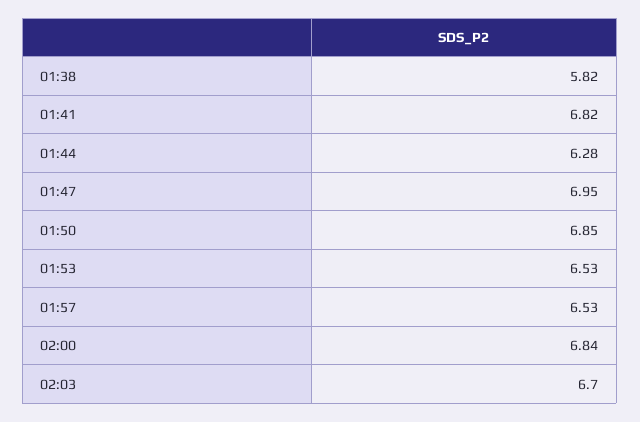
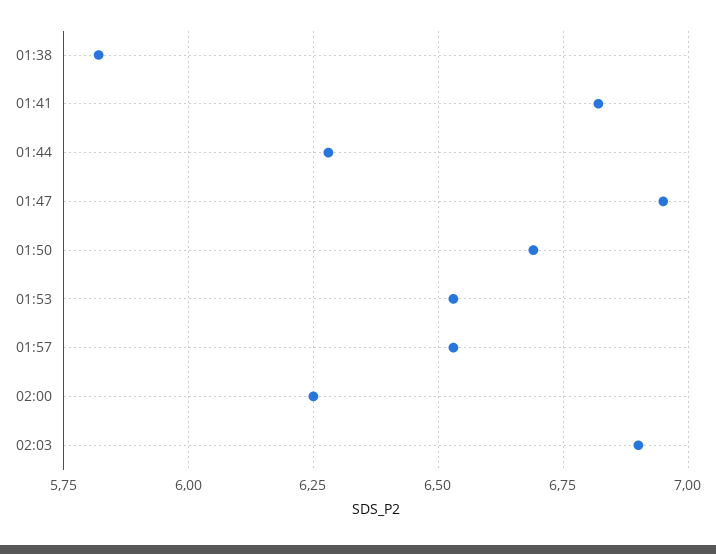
01:50: 6.85 -> 6.7
02:00: 6.84 -> 6.25
02:03: 6.7 -> 6.9

